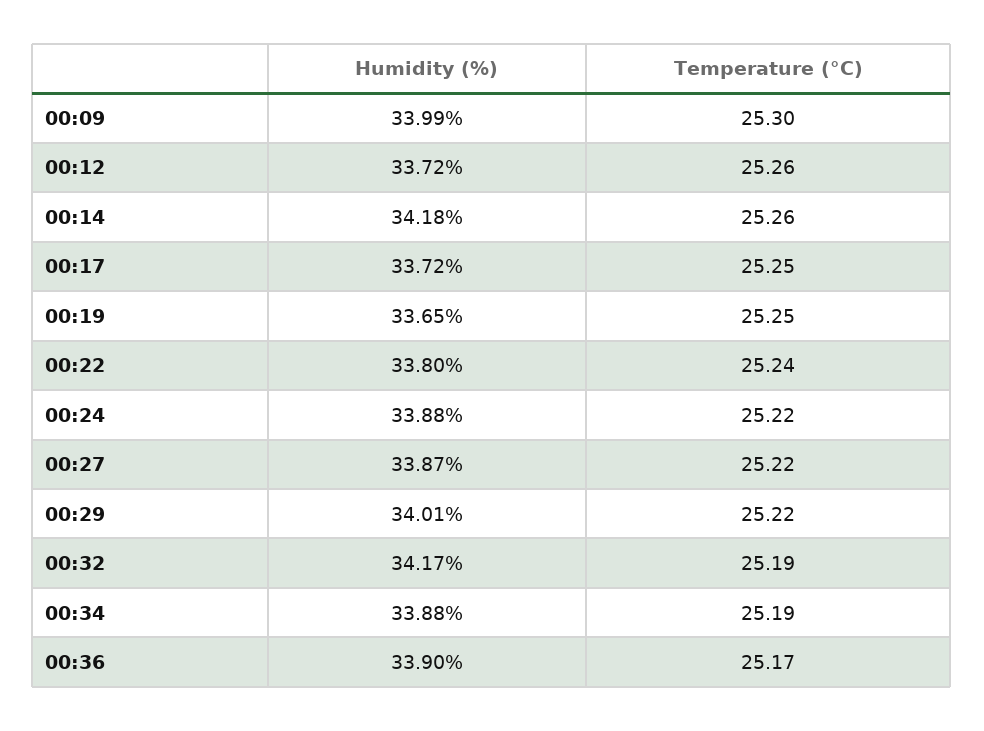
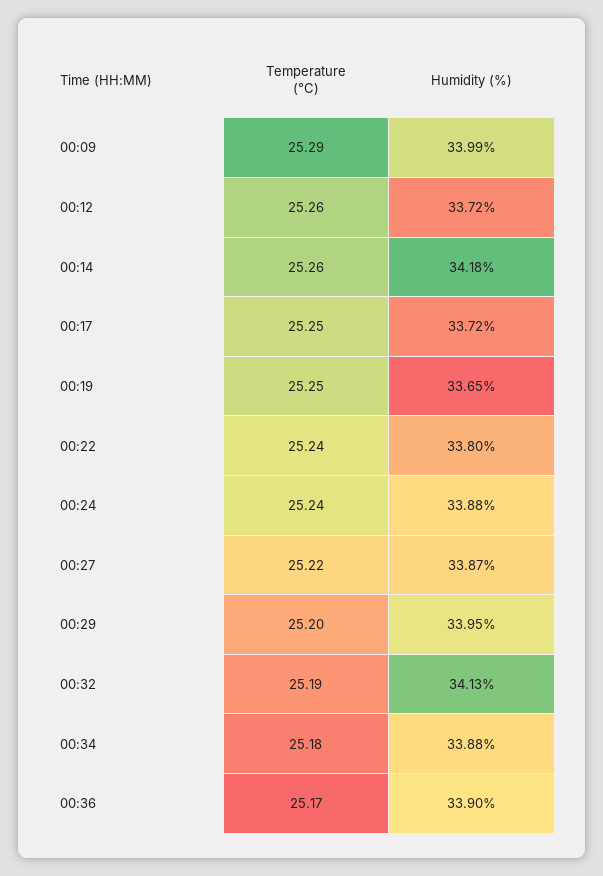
Temperature (°C), 00:09: 25.3 -> 25.29
Temperature (°C), 00:24: 25.22 -> 25.24
Humidity (%), 00:29: 34.01 -> 33.95
Temperature (°C), 00:29: 25.22 -> 25.2
Humidity (%), 00:32: 34.17 -> 34.13
Temperature (°C), 00:34: 25.19 -> 25.18

